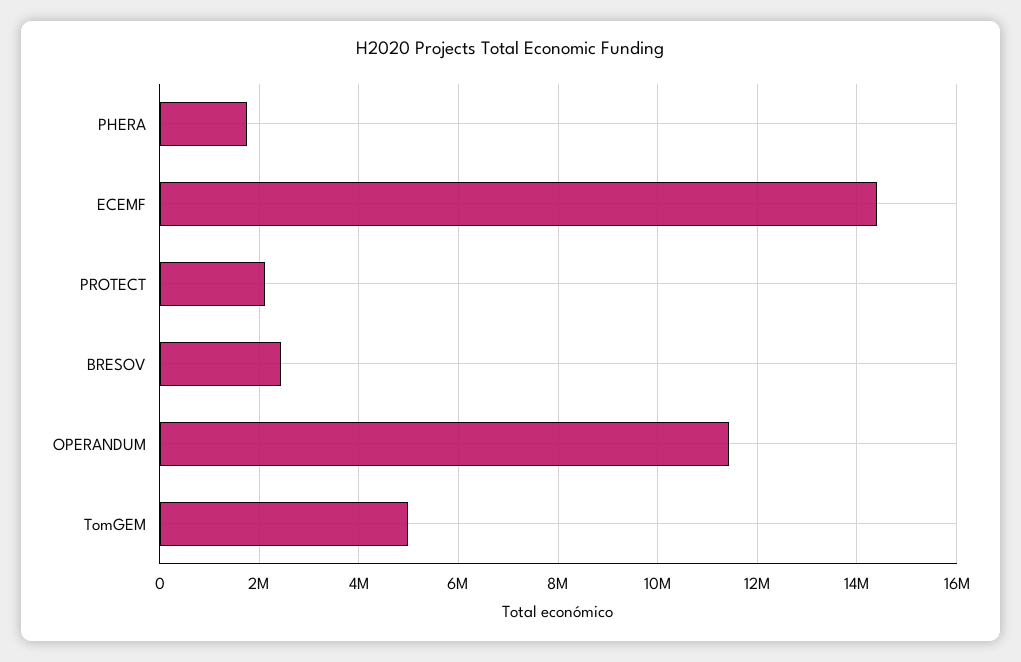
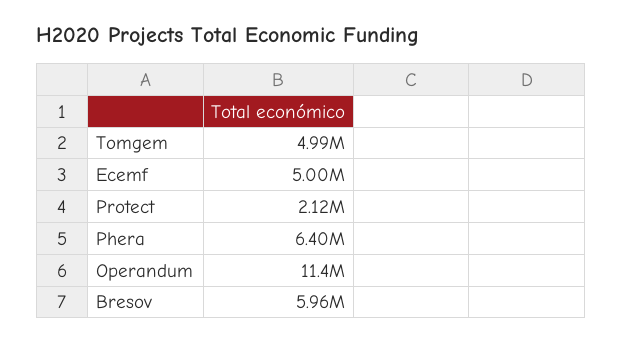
PHERA: 1800000 -> 6400000
ECEMF: 14400000 -> 5000000
BRESOV: 2400000 -> 5960000

